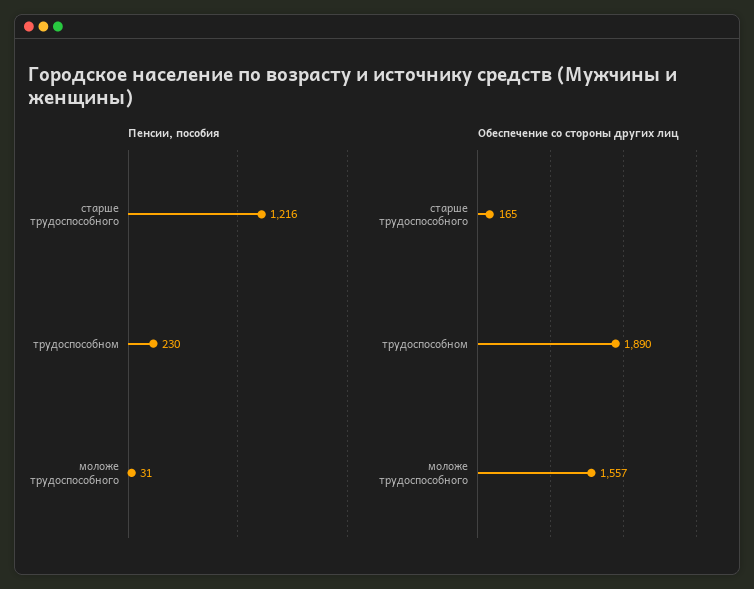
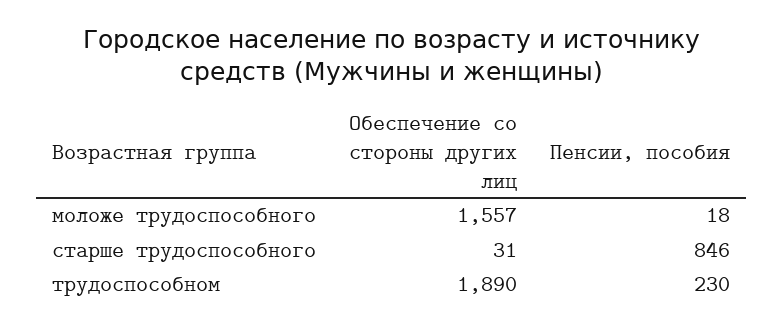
Пенсии, пособия, старше трудоспособного: 1216 -> 846
Пенсии, пособия, моложе трудоспособного: 31 -> 18
Обеспечение со стороны других лиц, старше трудоспособного: 165 -> 31

